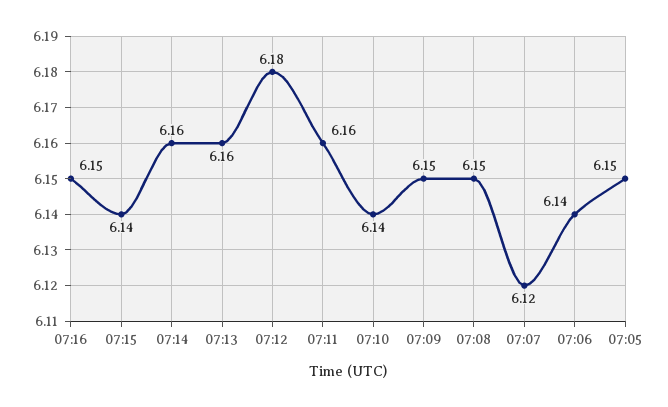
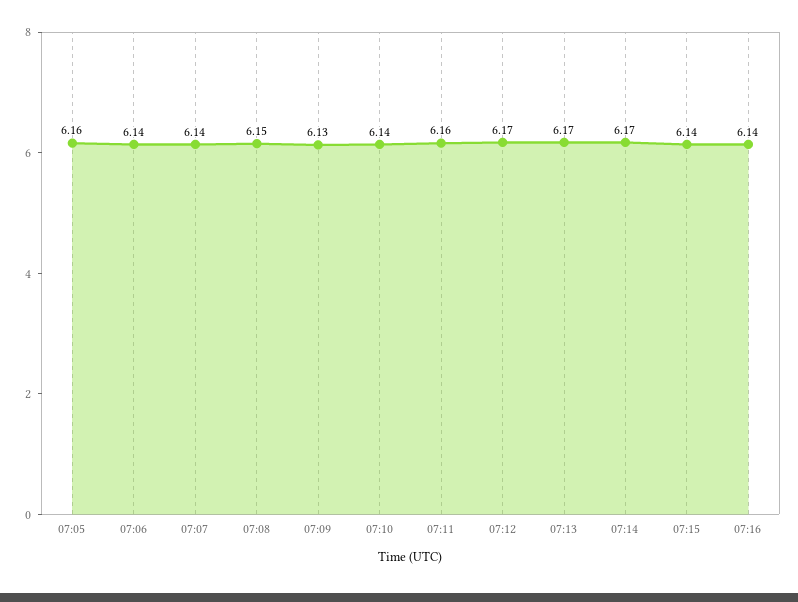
07:16: 6.15 -> 6.14
07:14: 6.16 -> 6.17
07:13: 6.16 -> 6.17
07:12: 6.18 -> 6.17
07:09: 6.15 -> 6.13
07:07: 6.12 -> 6.14
07:05: 6.15 -> 6.16

